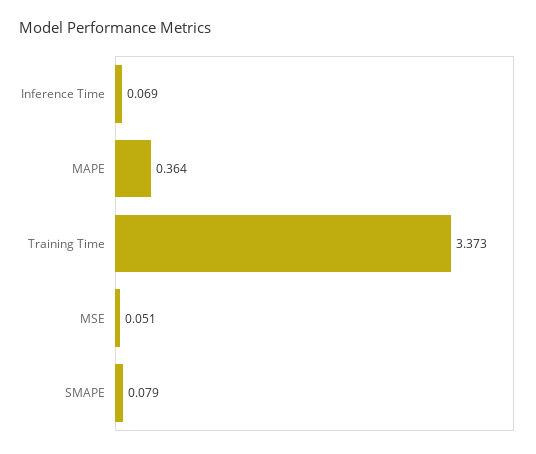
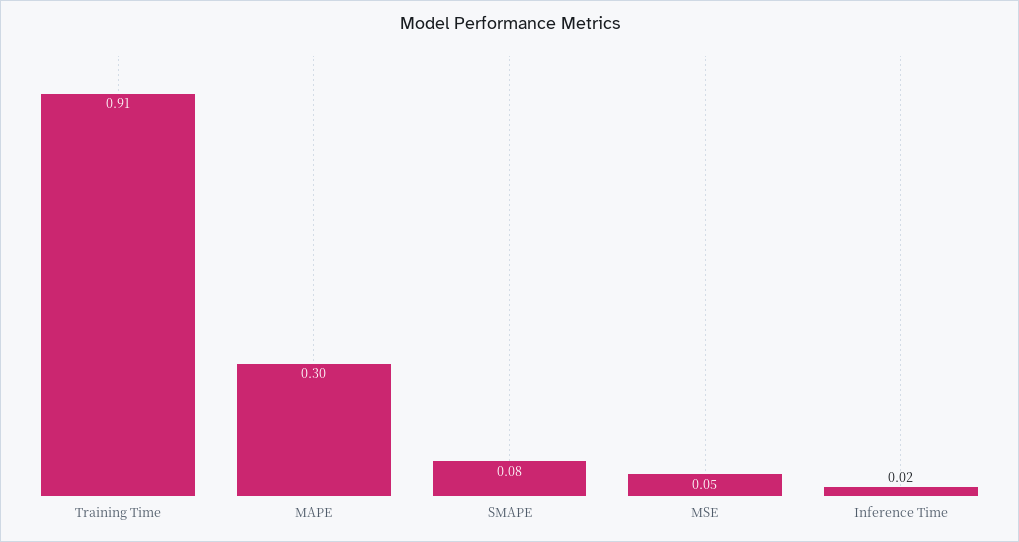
Inference Time: 0.069 -> 0.02
MAPE: 0.364 -> 0.3
Training Time: 3.373 -> 0.91

